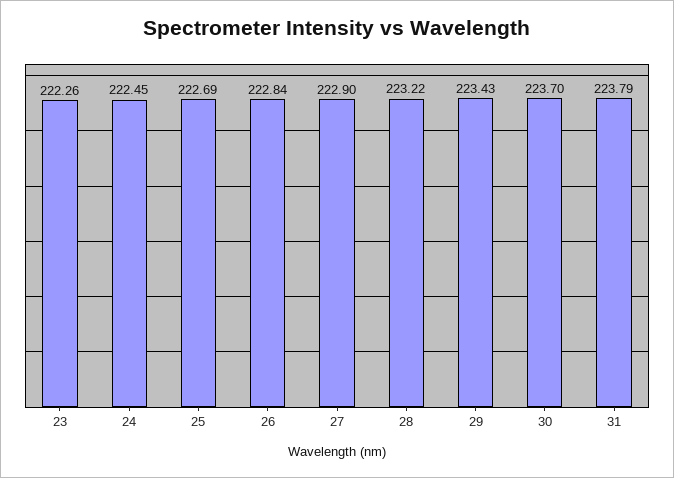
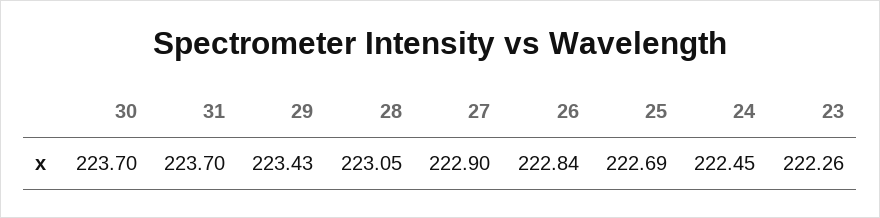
28: 223.22 -> 223.05
31: 223.79 -> 223.7

